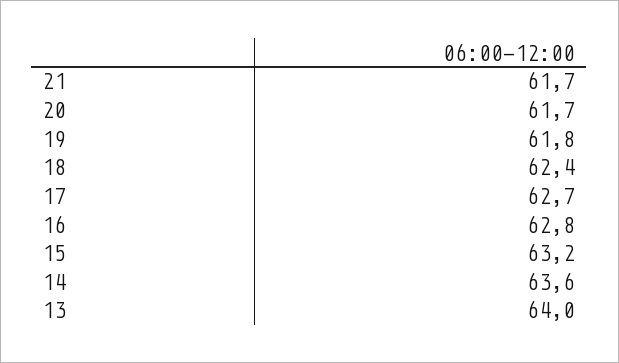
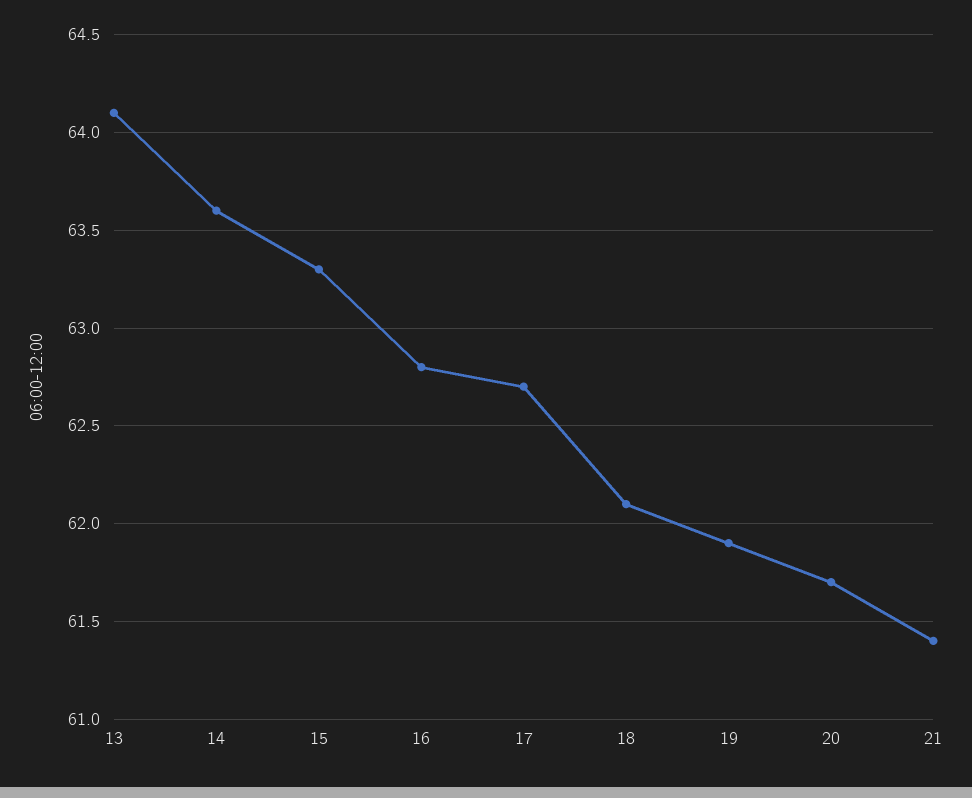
21: 61.7 -> 61.4
19: 61.8 -> 61.9
18: 62.4 -> 62.1
15: 63.2 -> 63.3
13: 64 -> 64.1

